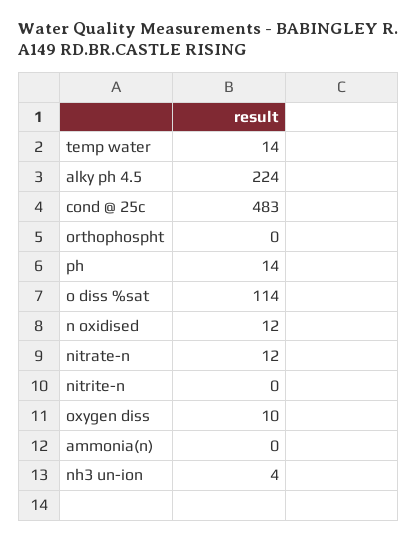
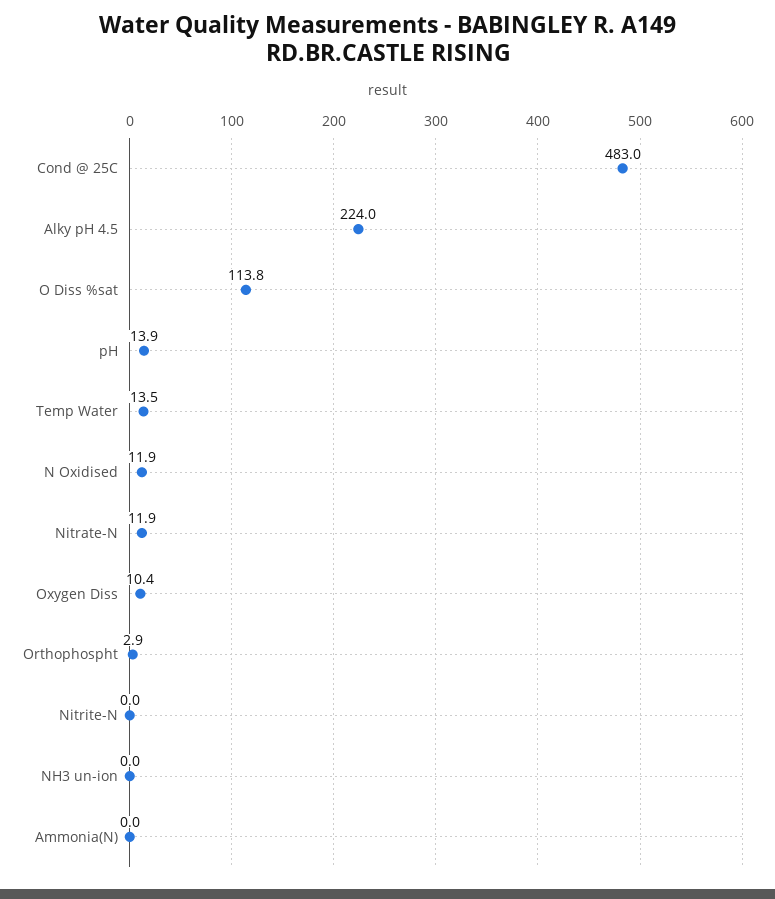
orthophospht: 0 -> 2.9
nh3 un-ion: 4 -> 0

